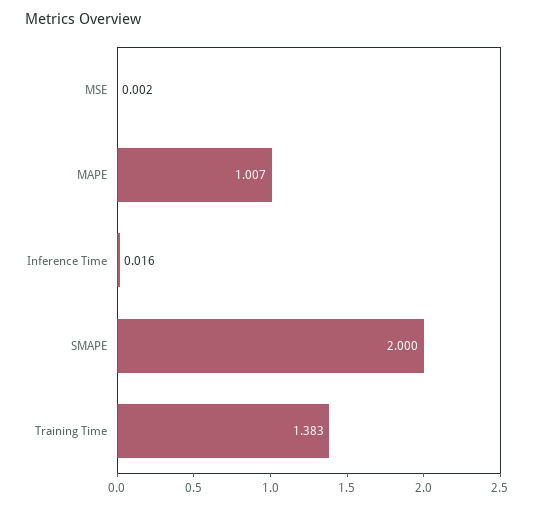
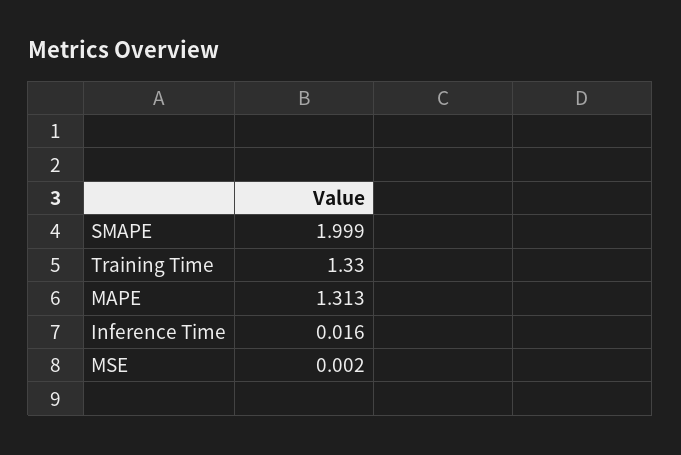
MAPE: 1.007 -> 1.313
SMAPE: 2 -> 1.999
Training Time: 1.383 -> 1.33

